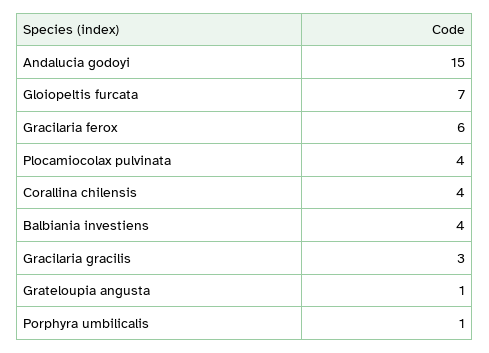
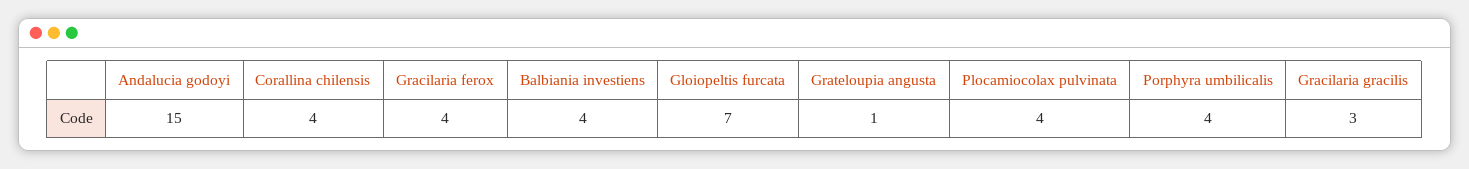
Gracilaria ferox: 6 -> 4
Porphyra umbilicalis: 1 -> 4

